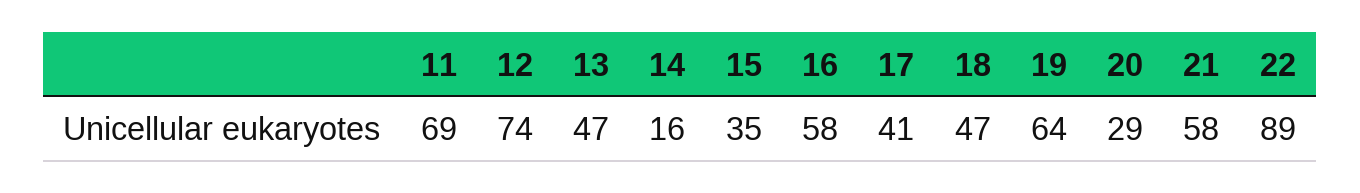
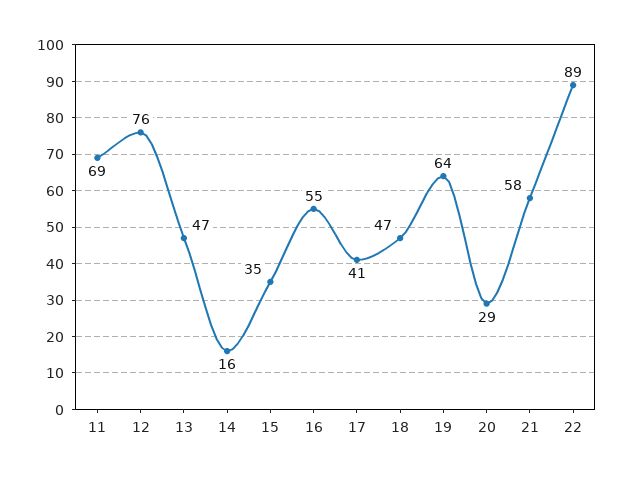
12: 74 -> 76
16: 58 -> 55

